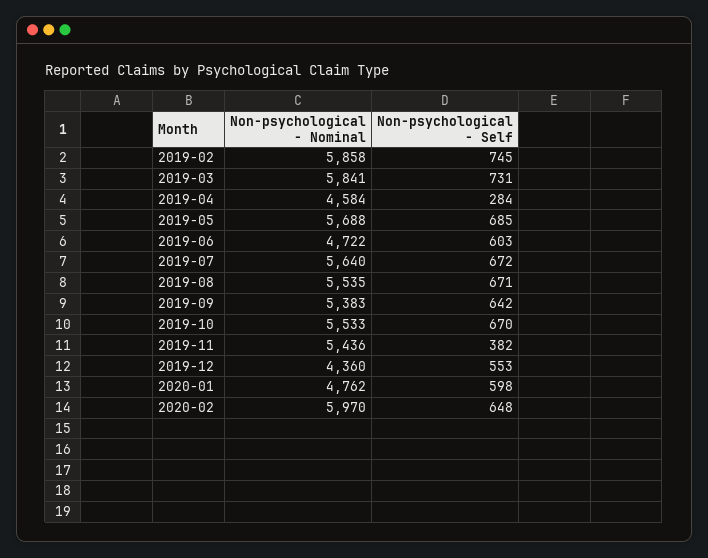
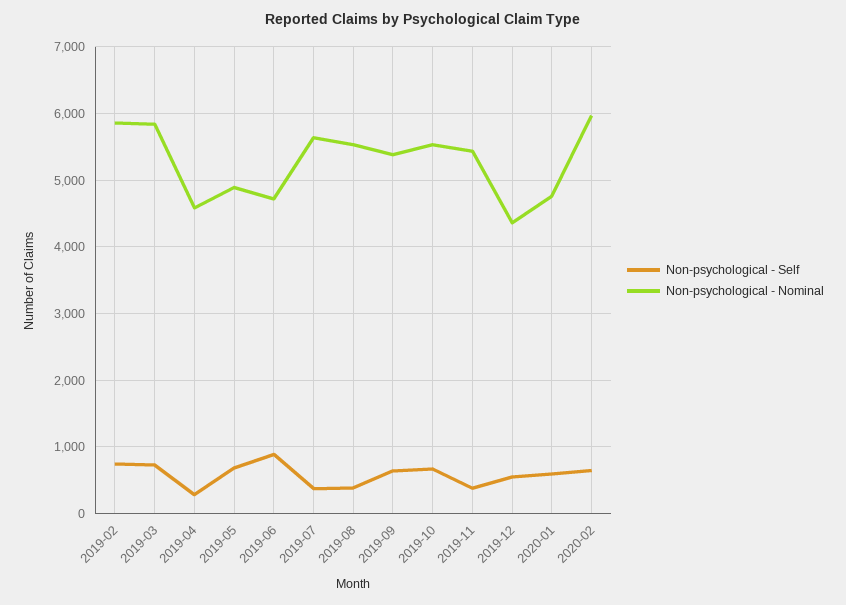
Non-psychological - Nominal, 2019-05: 5688 -> 4900
Non-psychological - Self, 2019-06: 603 -> 900
Non-psychological - Self, 2019-07: 672 -> 400
Non-psychological - Self, 2019-08: 671 -> 400

